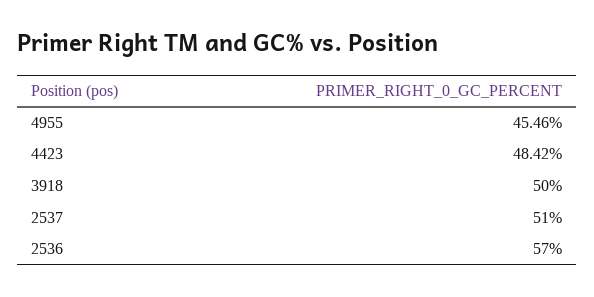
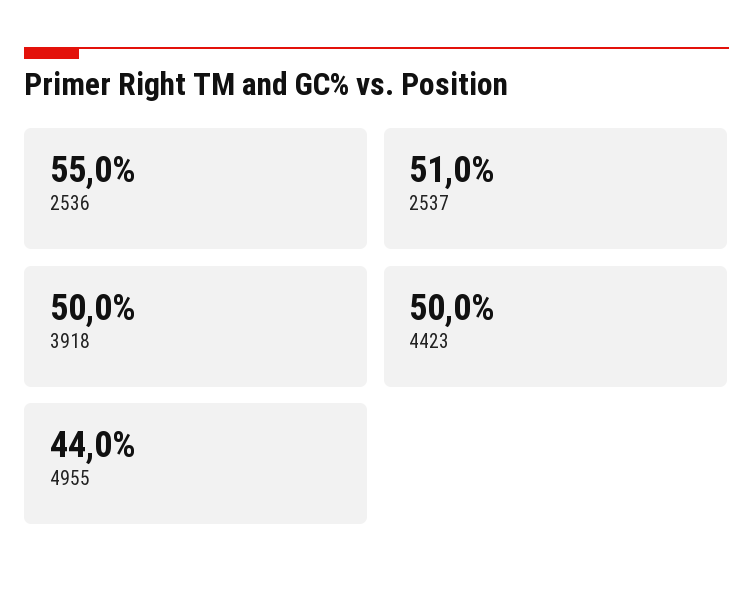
4955: 45.46 -> 44
4423: 48.42 -> 50
2536: 57 -> 55

